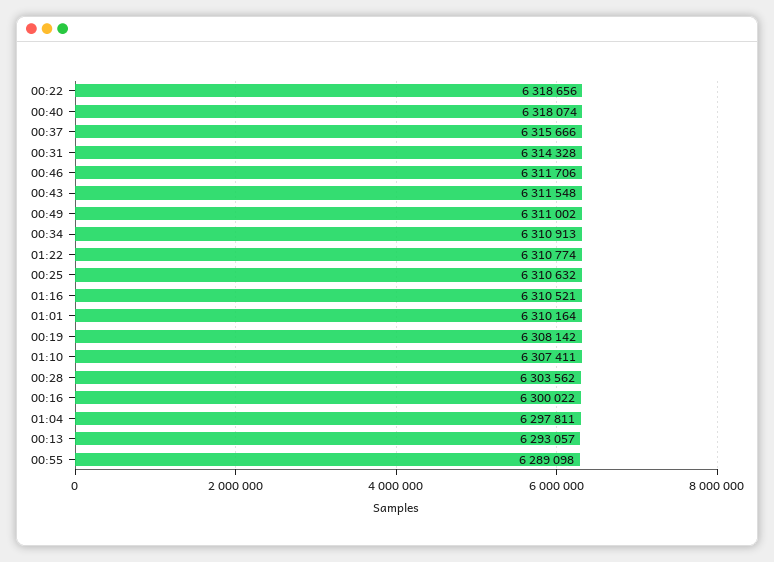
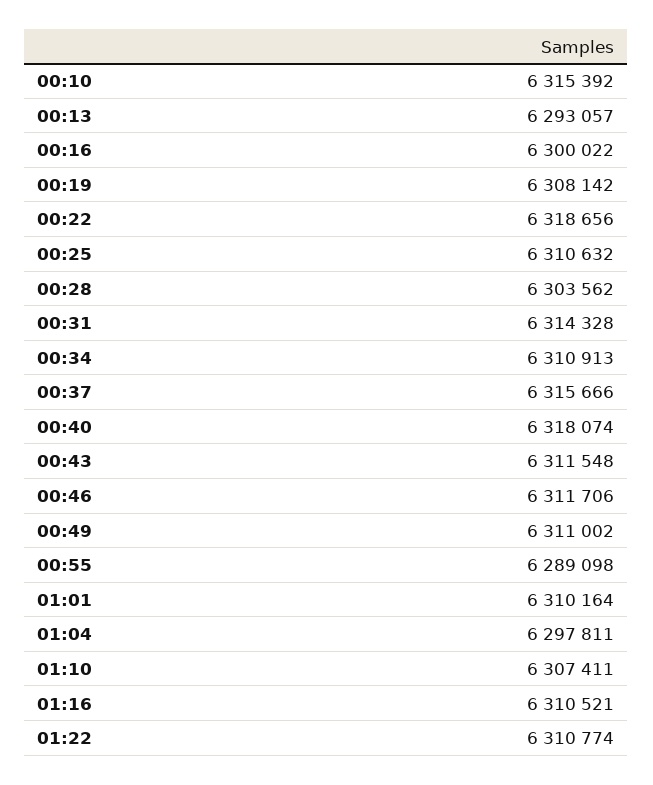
00:10: none -> 6315392

